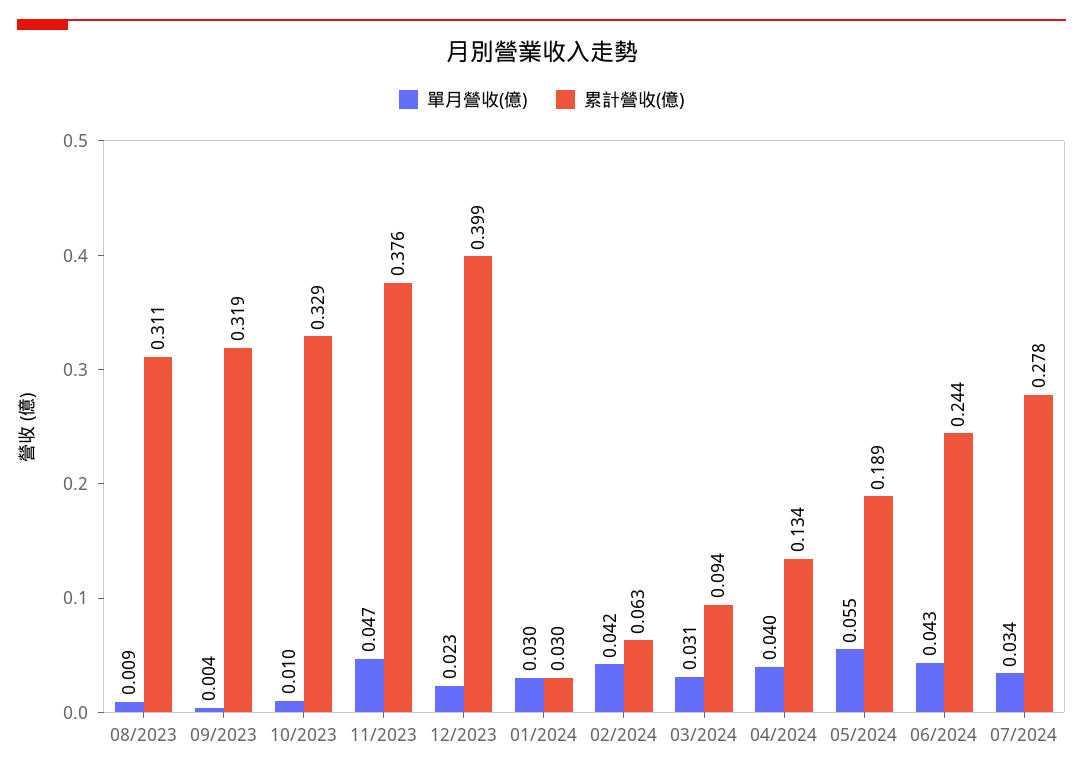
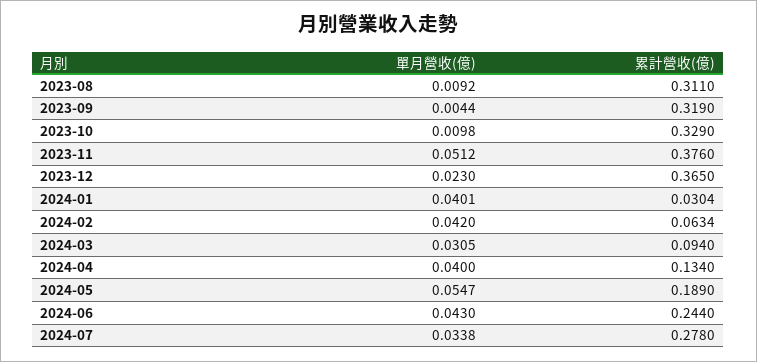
單月營收(億), 11/2023: 0.047 -> 0.0512
累計營收(億), 12/2023: 0.399 -> 0.365
單月營收(億), 01/2024: 0.03 -> 0.0401

